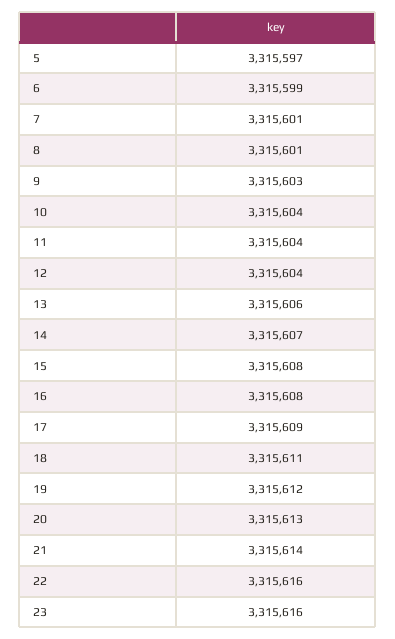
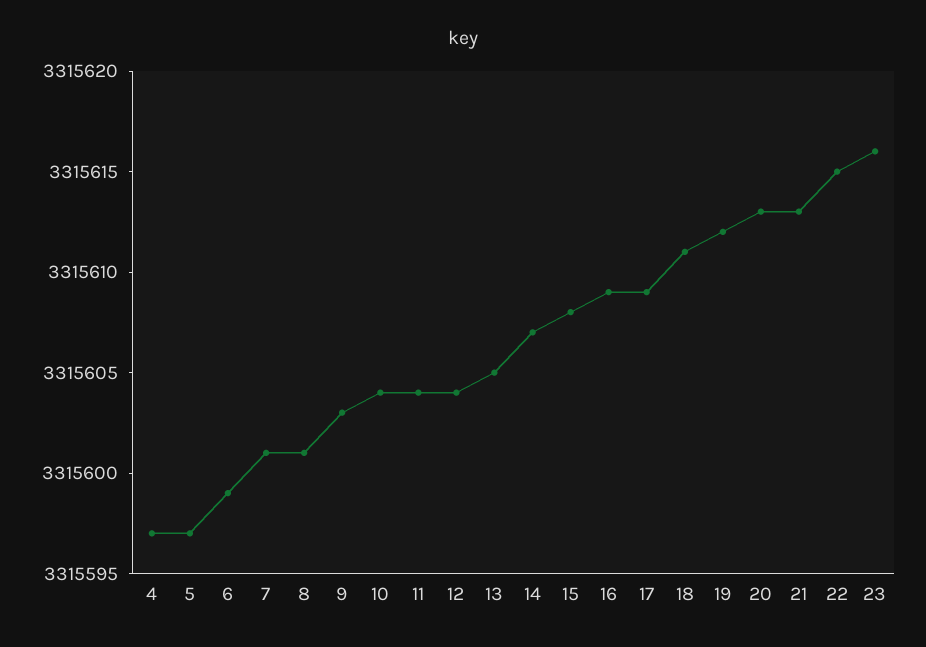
13: 3315606 -> 3315605
16: 3315608 -> 3315609
21: 3315614 -> 3315613
22: 3315616 -> 3315615
4: none -> 3315597

